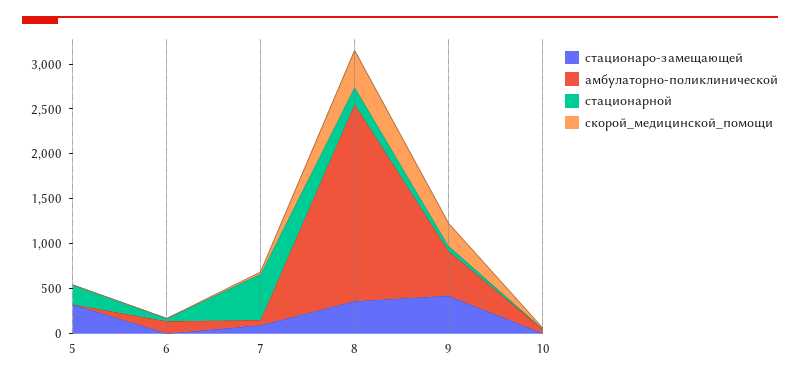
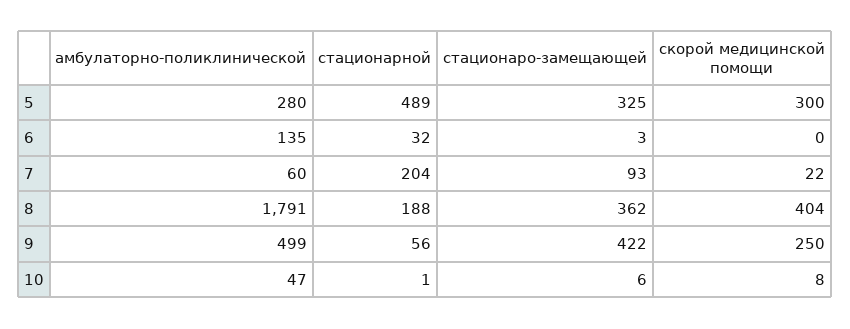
амбулаторно-поликлинической, 5: 0 -> 280
стационарной, 5: 200 -> 489
скорой_медицинской_помощи, 5: 0 -> 300
стационарной, 7: 500 -> 204
амбулаторно-поликлинической, 8: 2200 -> 1791

